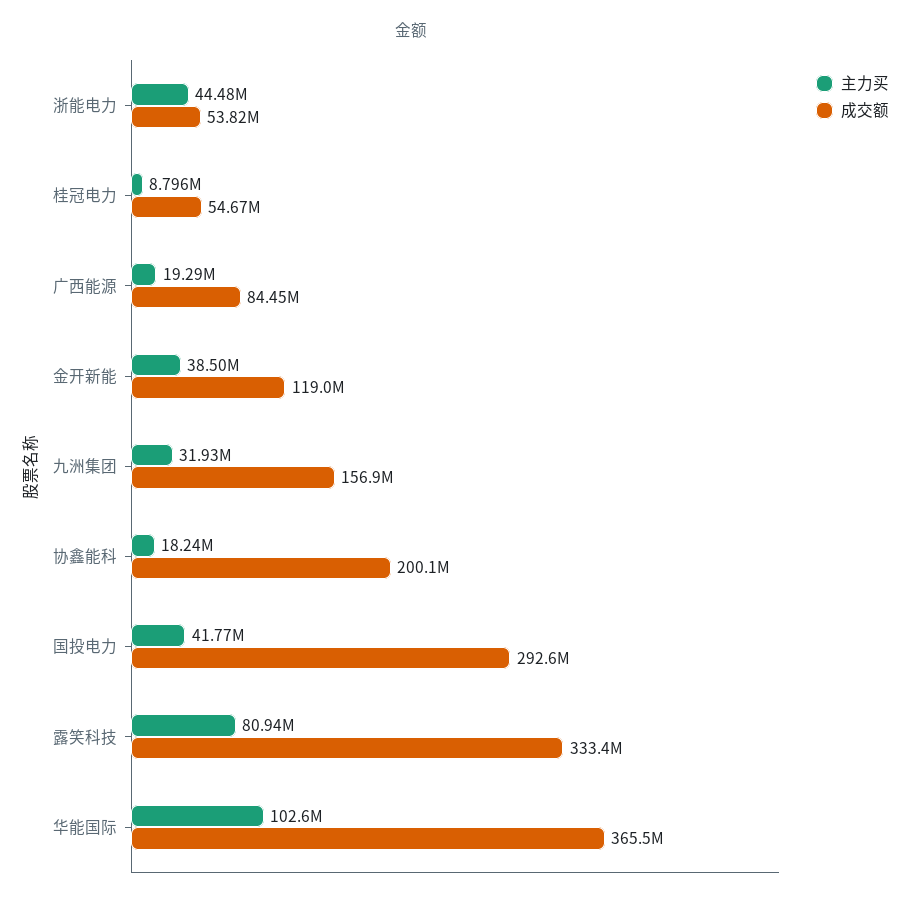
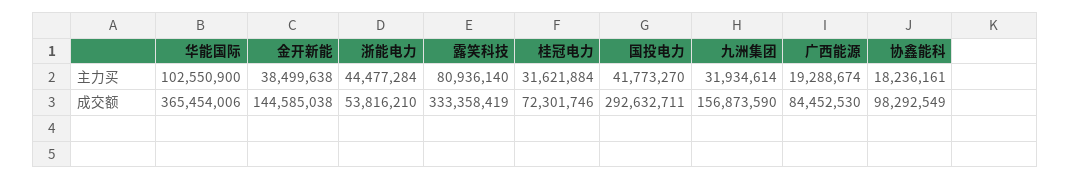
主力买, 桂冠电力: 8796000 -> 31621884
成交额, 桂冠电力: 54670000 -> 72301746
成交额, 金开新能: 119000000 -> 144585038
成交额, 协鑫能科: 200100000 -> 98292549

